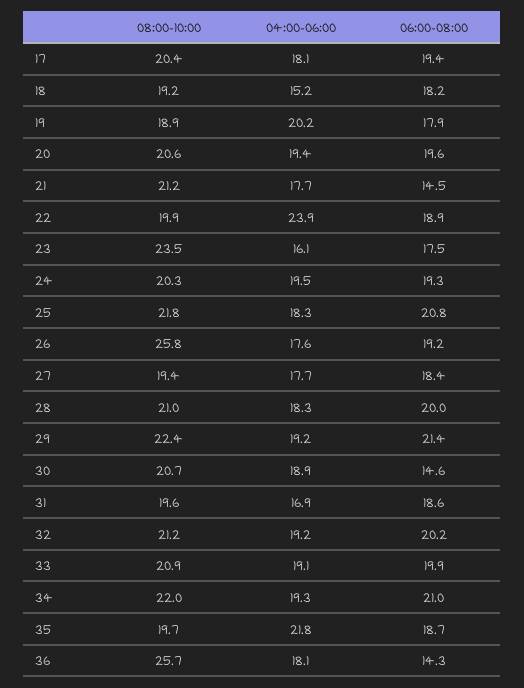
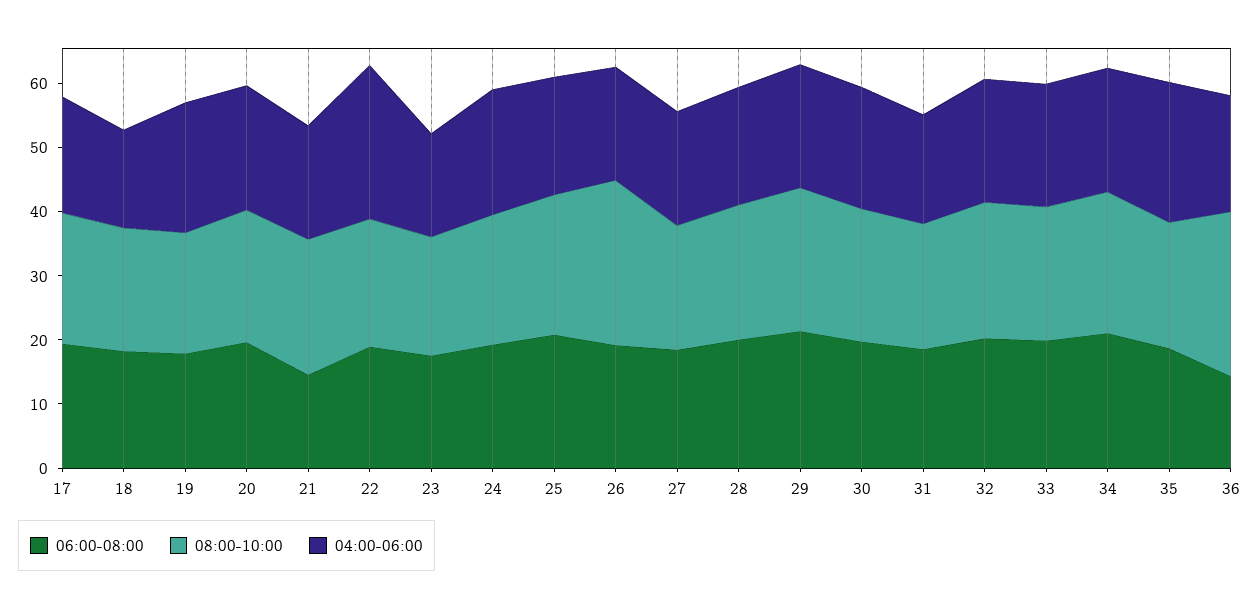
08:00-10:00, 23: 23.5 -> 18
06:00-08:00, 30: 14.6 -> 20

